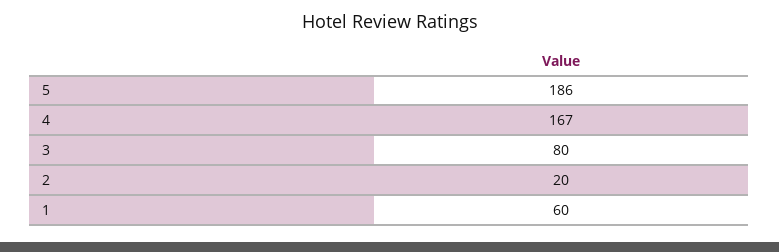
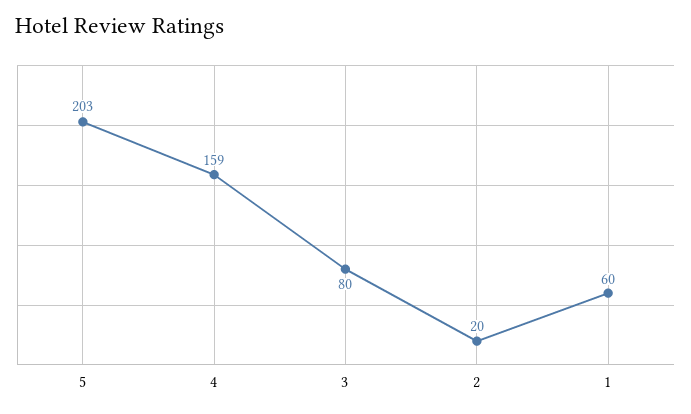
5: 186 -> 203
4: 167 -> 159

